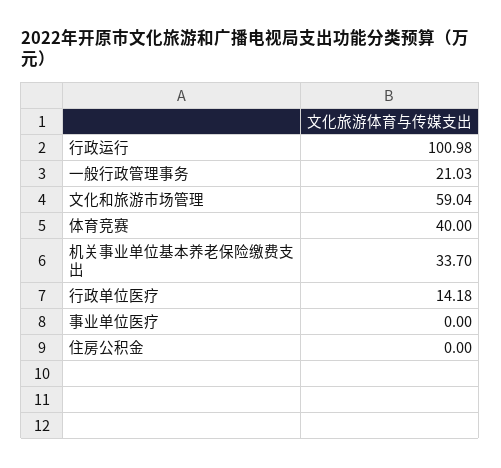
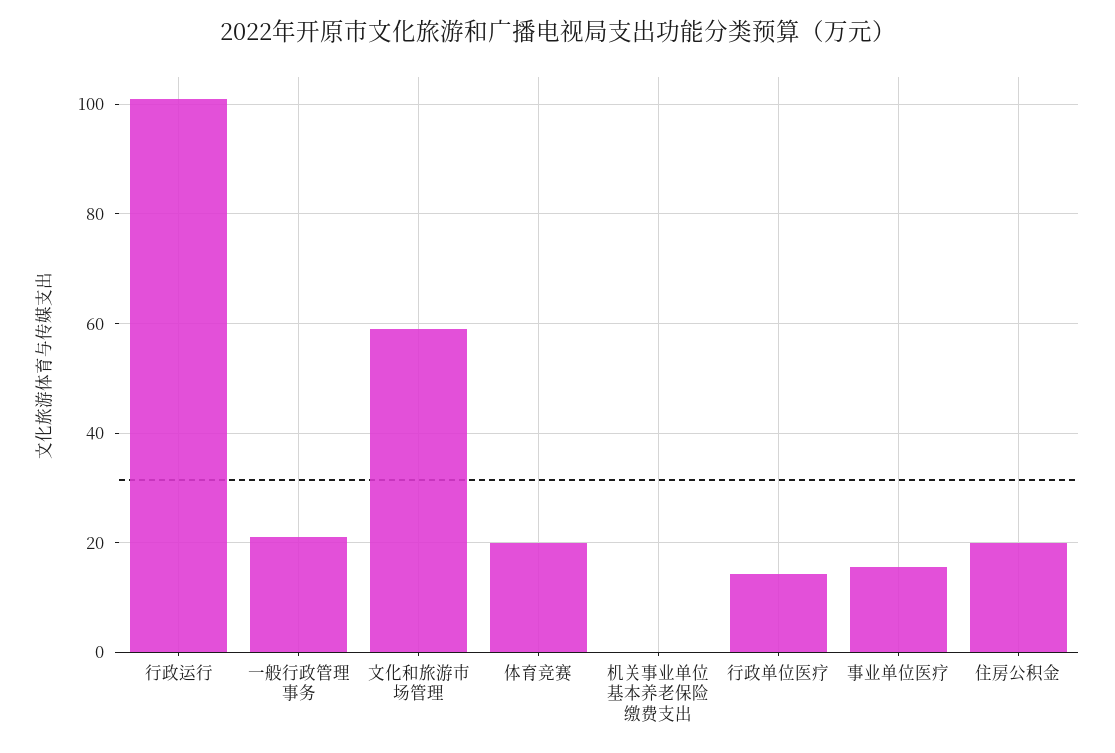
体育竞赛: 40 -> 20
机关事业单位基本养老保险缴费支出: 33.7 -> 0
事业单位医疗: 0 -> 16
住房公积金: 0 -> 20

